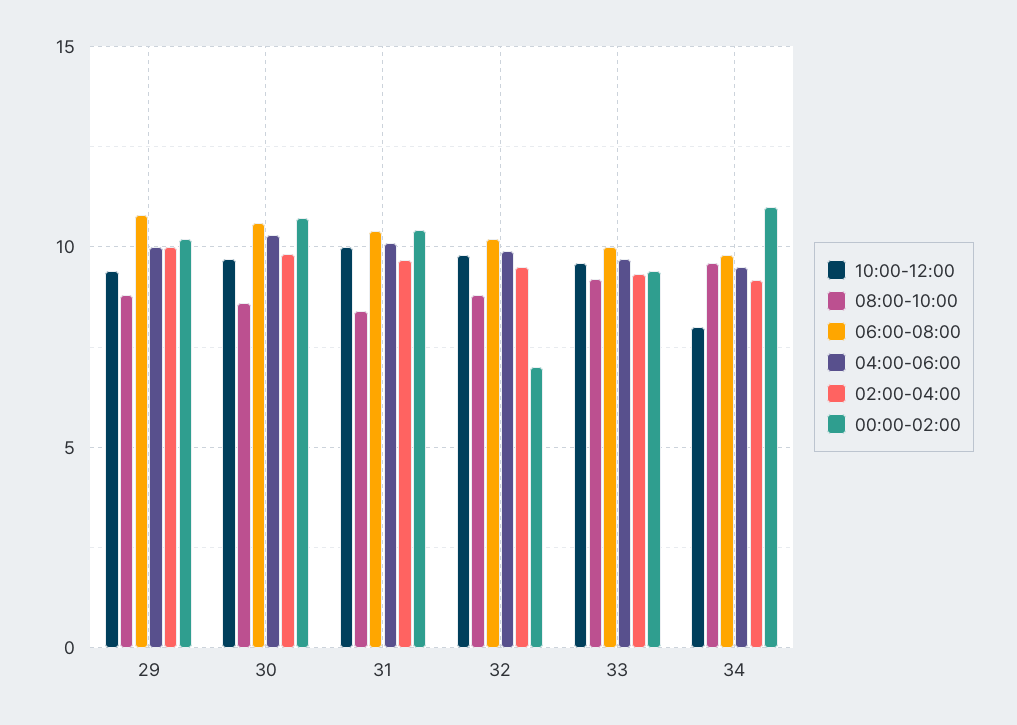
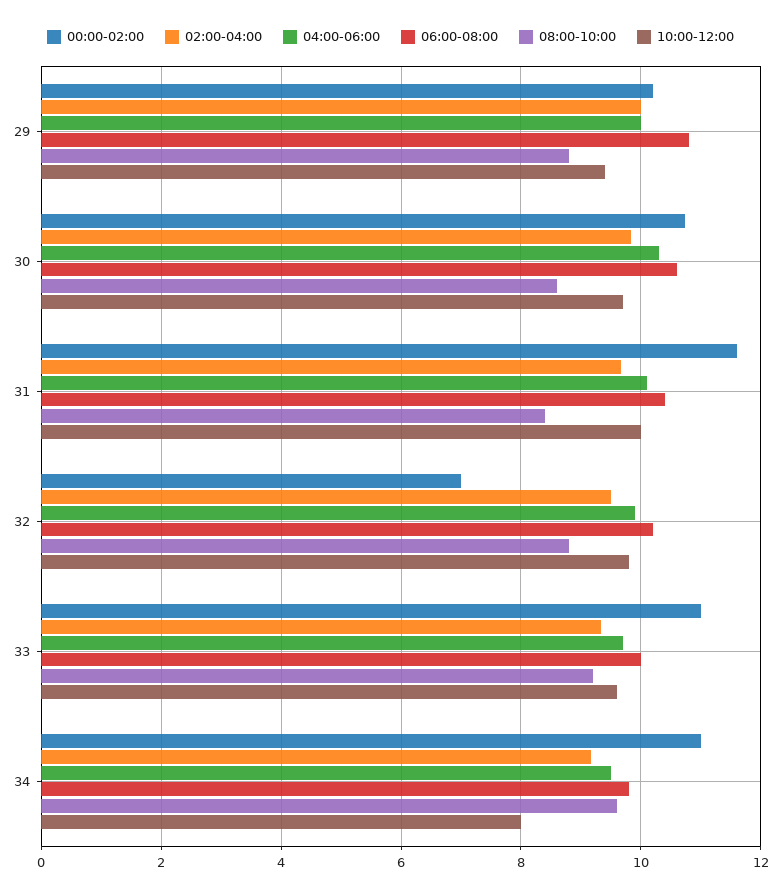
00:00-02:00, 31: 10.5 -> 11.6
00:00-02:00, 33: 9.5 -> 11

